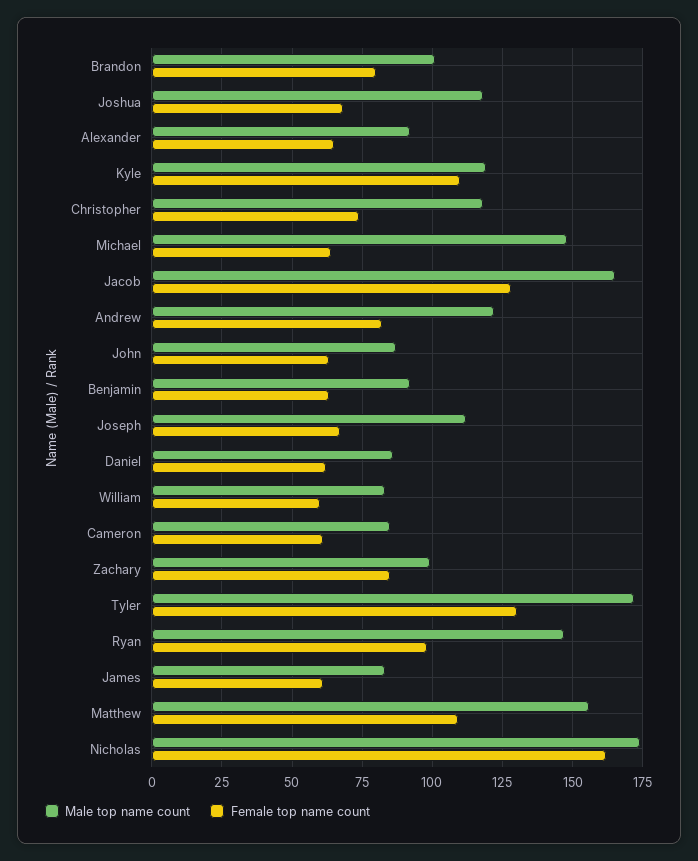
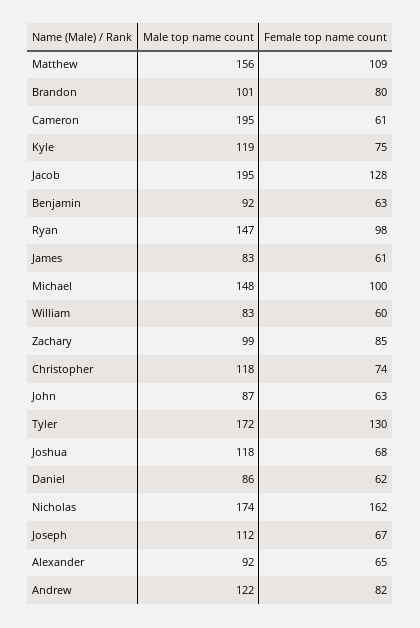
Female top name count, Kyle: 110 -> 75
Female top name count, Michael: 65 -> 100
Male top name count, Jacob: 165 -> 195
Male top name count, Cameron: 85 -> 195

